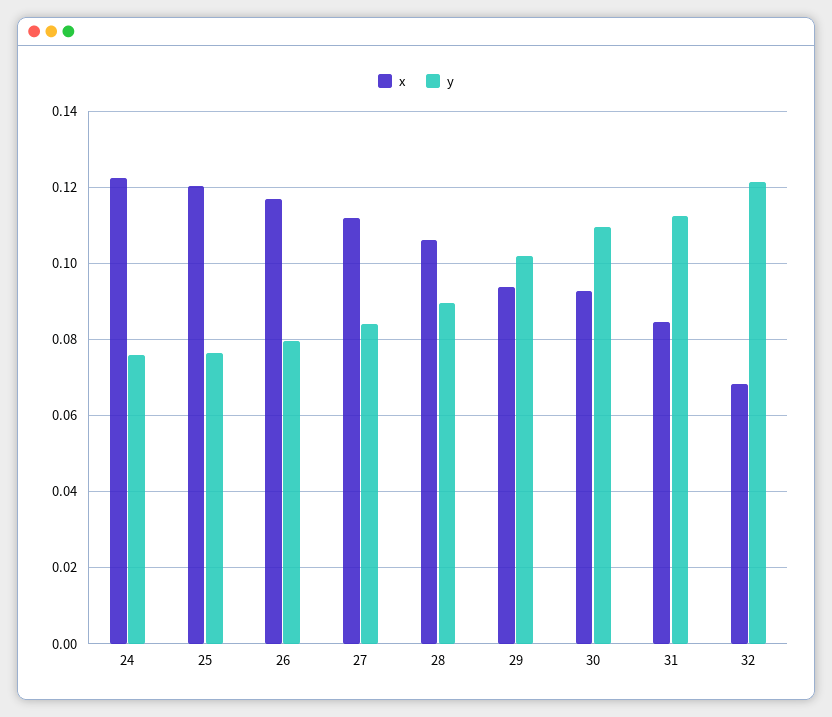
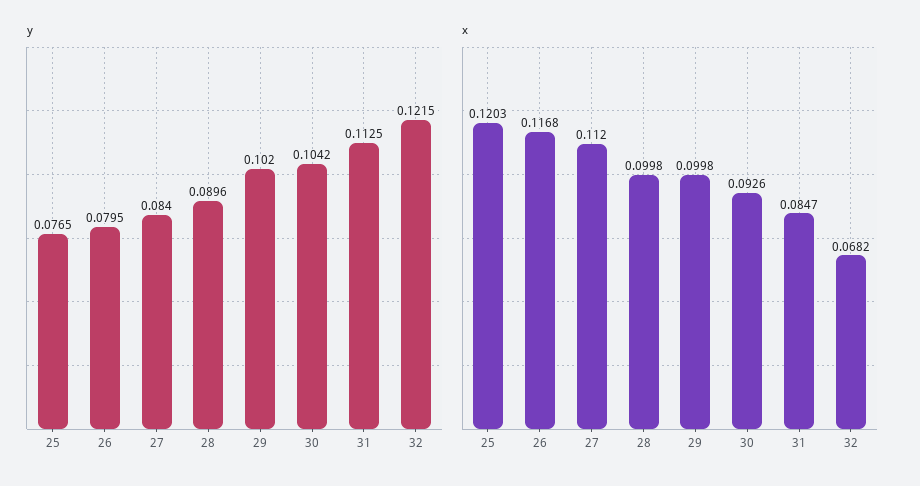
x, 24: 0.122 -> none
y, 24: 0.076 -> none
x, 28: 0.106 -> 0.0998
x, 29: 0.094 -> 0.0998
y, 30: 0.11 -> 0.1042

